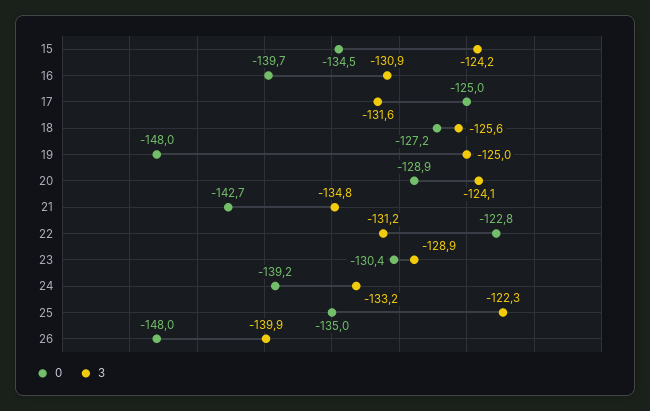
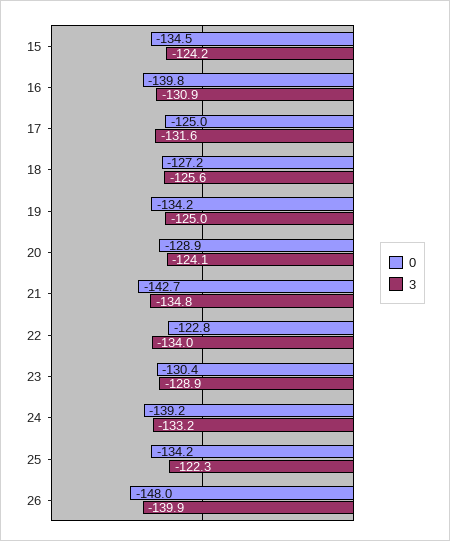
0, 16: -139.7 -> -139.8
0, 19: -148 -> -134.2
3, 22: -131.2 -> -134
0, 25: -135 -> -134.2

